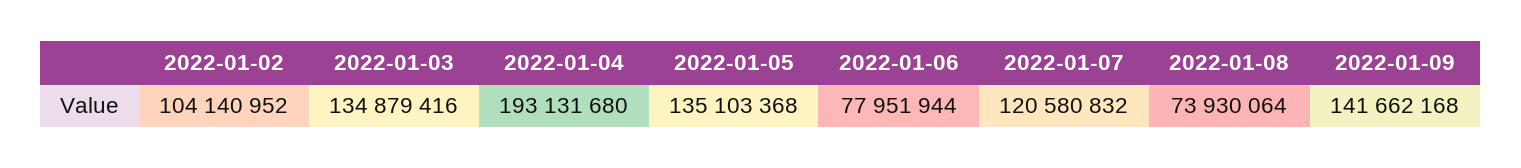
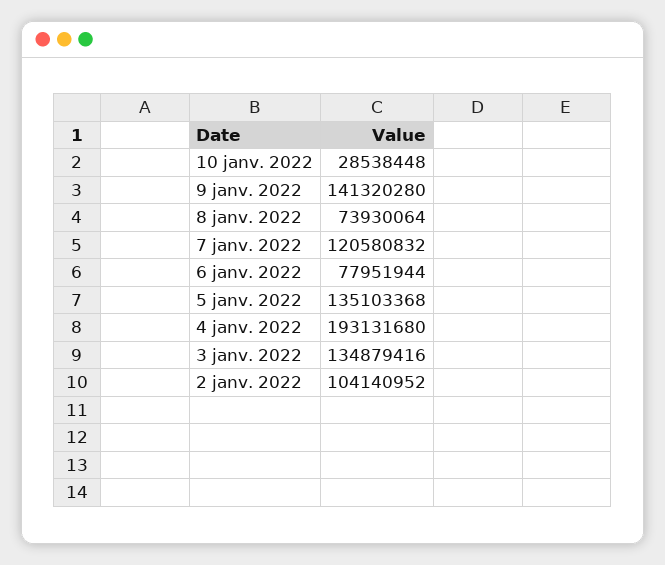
2022-01-09: 141662168 -> 141320280
10 janv. 2022: none -> 28538448

